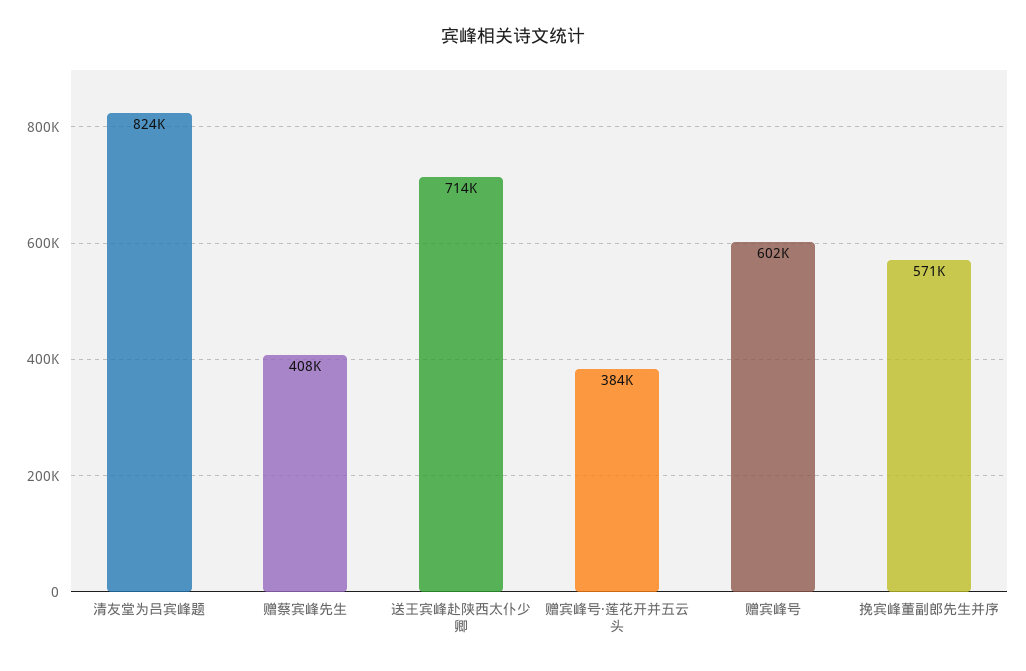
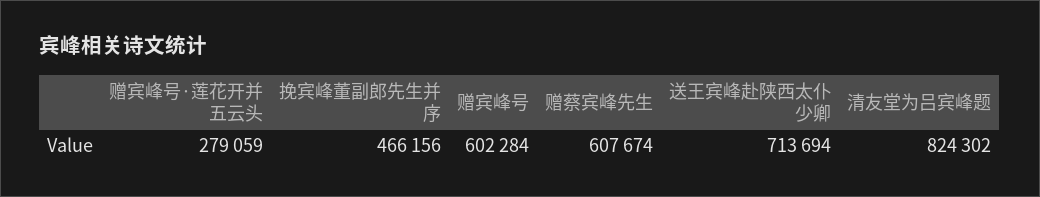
赠蔡宾峰先生: 408000 -> 607674
赠宾峰号·莲花开并五云头: 384000 -> 279059
挽宾峰董副郎先生并序: 571000 -> 466156

